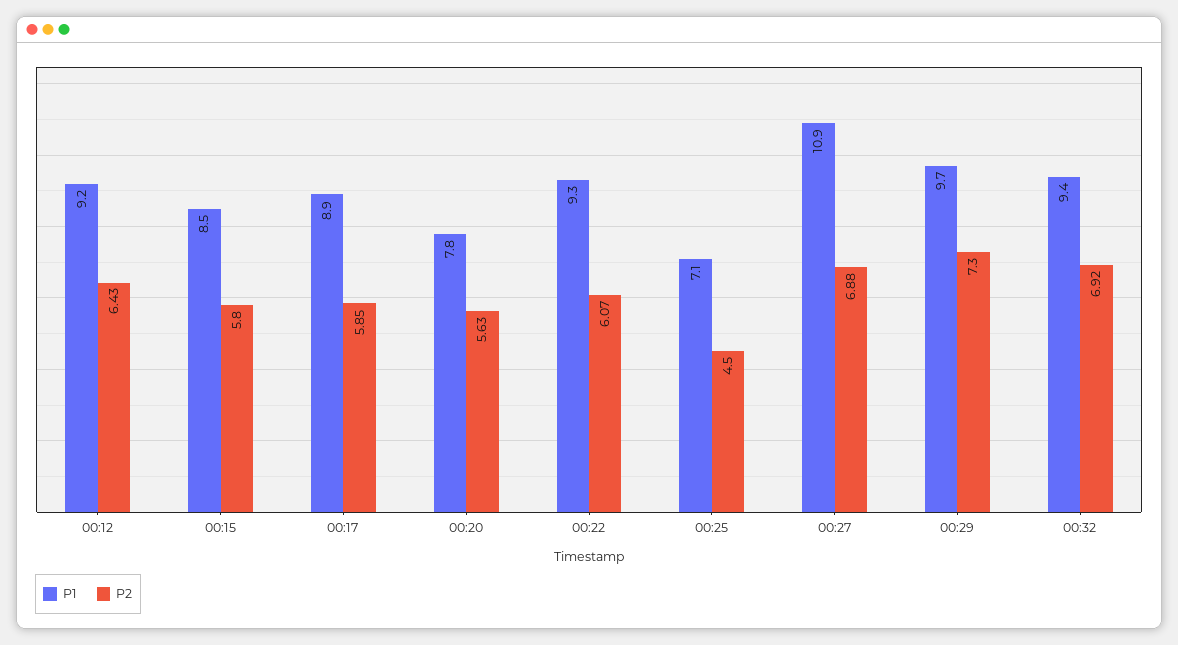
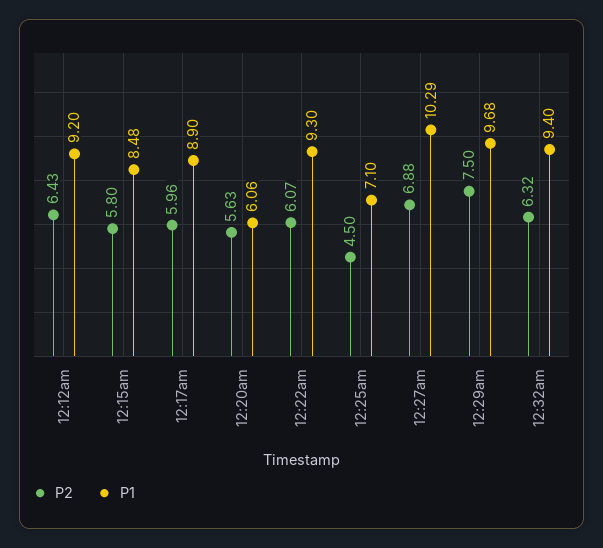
P2, 00:17: 5.85 -> 5.96
P1, 00:20: 7.8 -> 6.06
P1, 00:27: 10.9 -> 10.29
P2, 00:29: 7.3 -> 7.5
P2, 00:32: 6.92 -> 6.32

